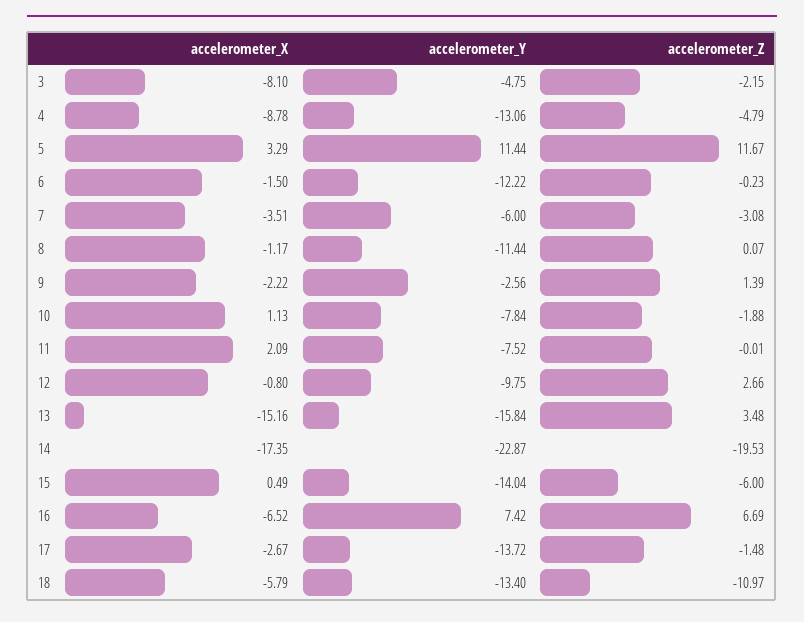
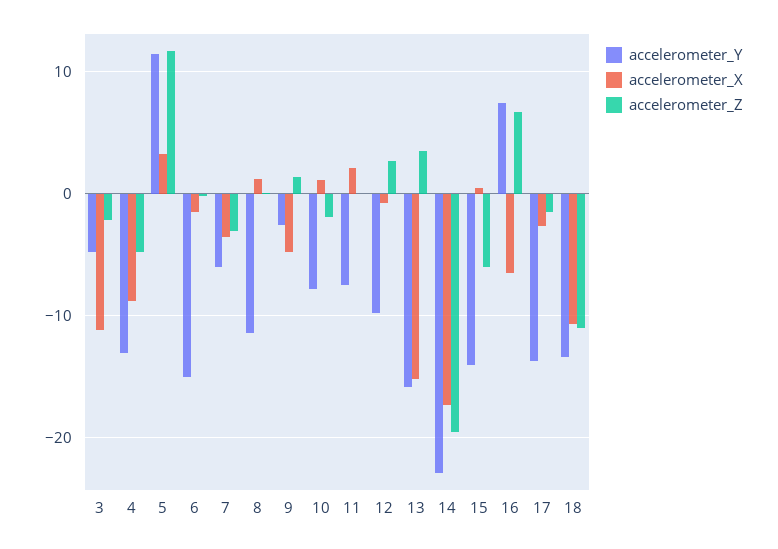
accelerometer_X, 3: -8.1 -> -11
accelerometer_Y, 6: -12.22 -> -15
accelerometer_X, 8: -1.17 -> 1
accelerometer_X, 9: -2.22 -> -5
accelerometer_X, 18: -5.79 -> -11

